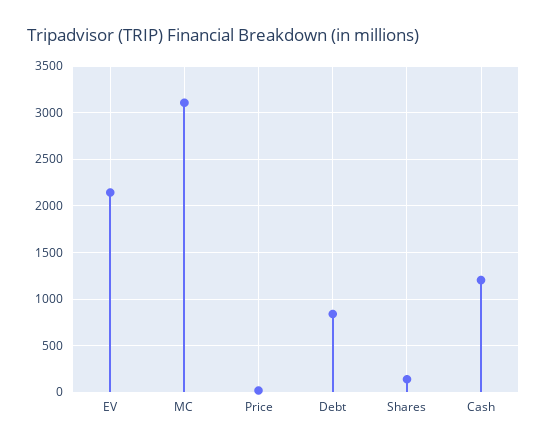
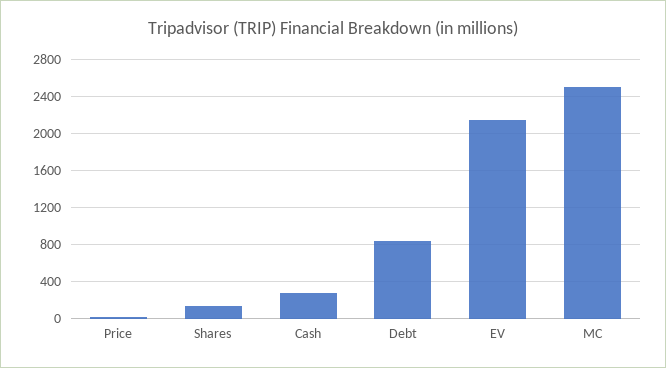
MC: 3100 -> 2500
Cash: 1200 -> 300

